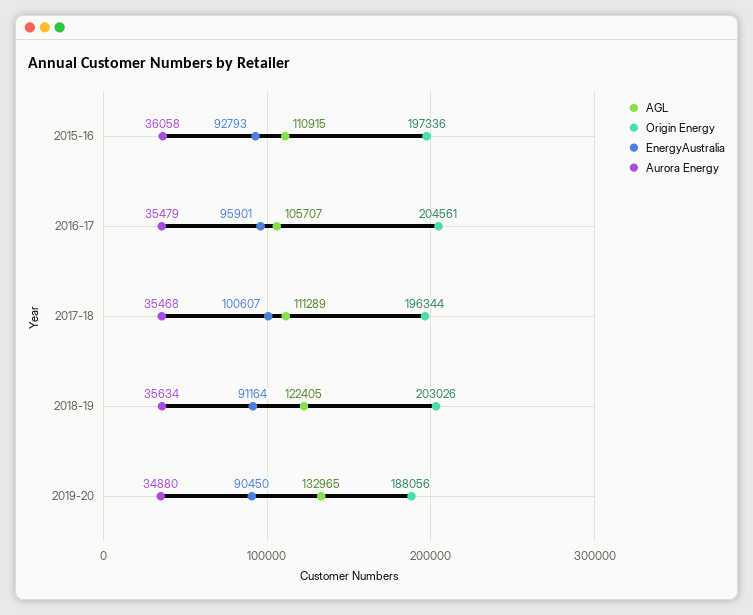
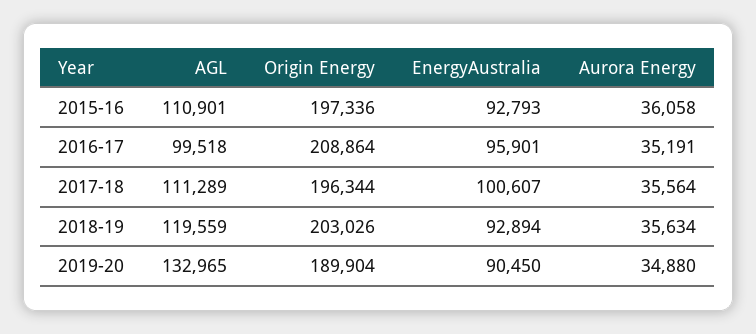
AGL, 2015-16: 110915 -> 110901
AGL, 2016-17: 105707 -> 99518
Origin Energy, 2016-17: 204561 -> 208864
Aurora Energy, 2016-17: 35479 -> 35191
Aurora Energy, 2017-18: 35468 -> 35564
AGL, 2018-19: 122405 -> 119559
EnergyAustralia, 2018-19: 91164 -> 92894
Origin Energy, 2019-20: 188056 -> 189904

